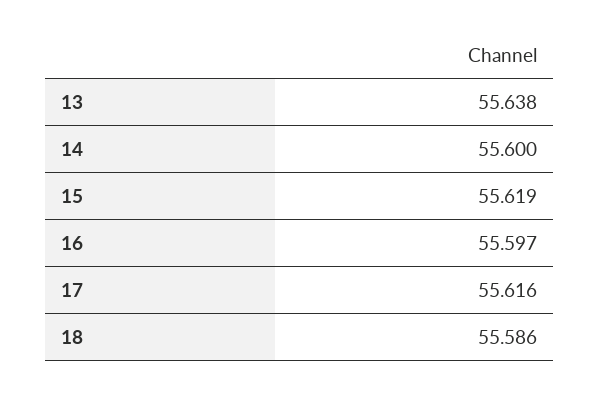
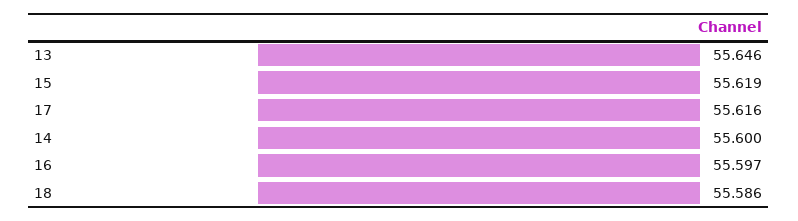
13: 55.638 -> 55.646

